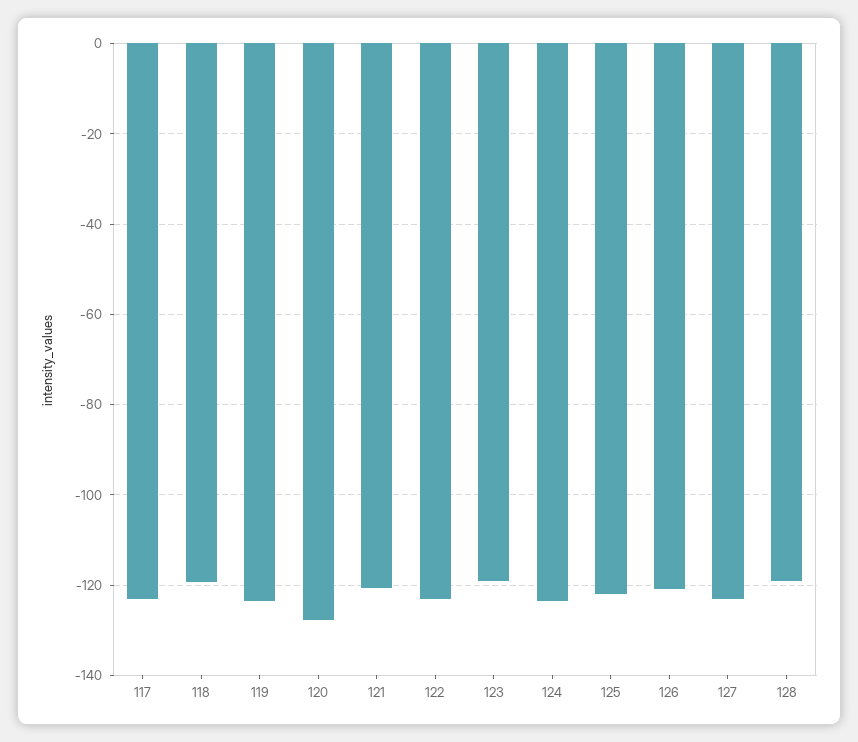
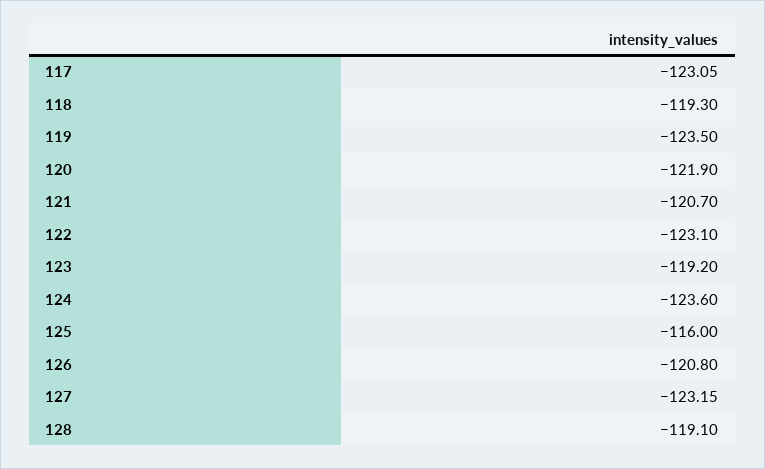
120: -128 -> -121.9
125: -122 -> -116

